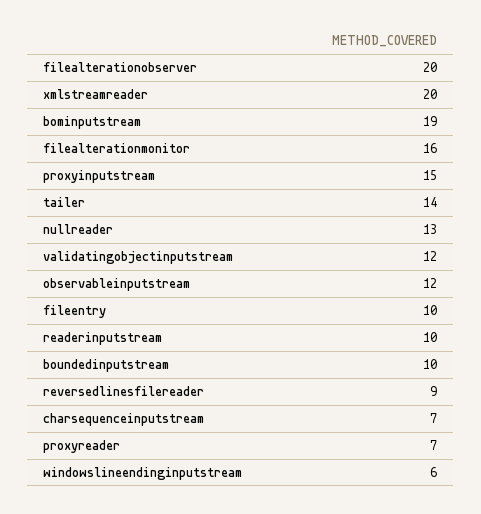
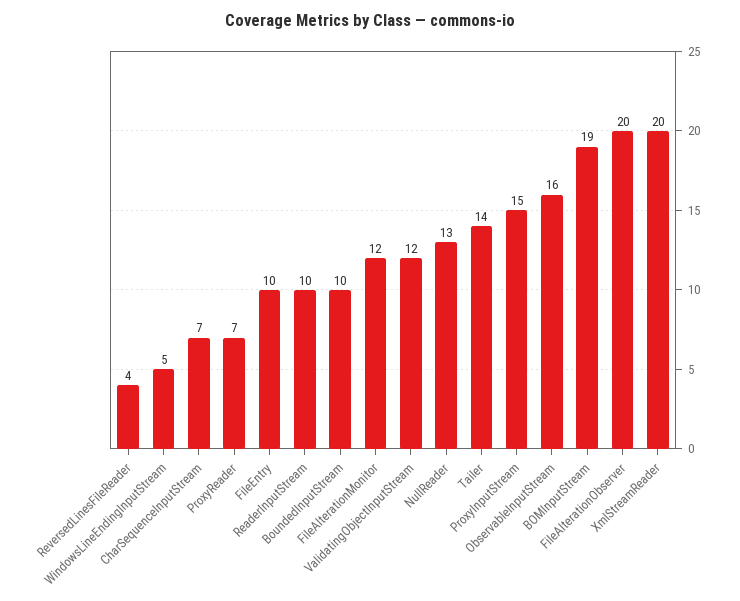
filealterationmonitor: 16 -> 12
observableinputstream: 12 -> 16
reversedlinesfilereader: 9 -> 4
windowslineendinginputstream: 6 -> 5

